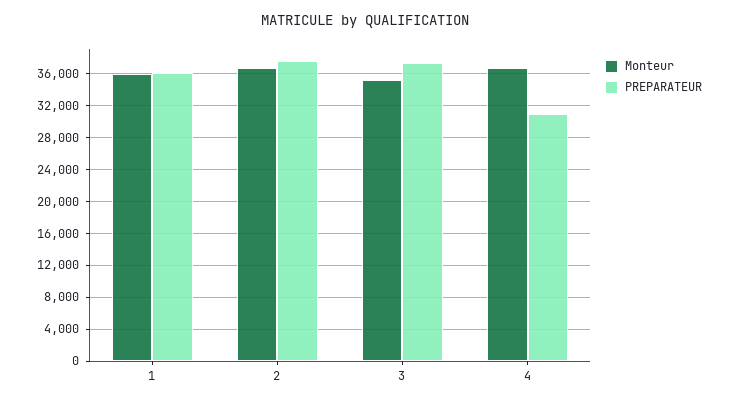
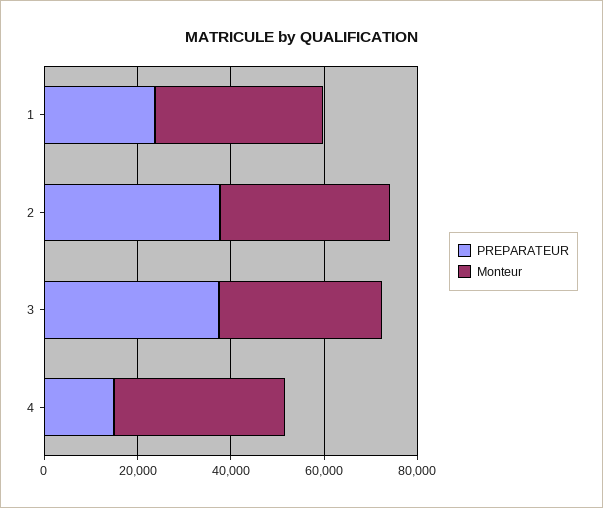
PREPARATEUR, 1: 36000 -> 25000
PREPARATEUR, 4: 31000 -> 15000

